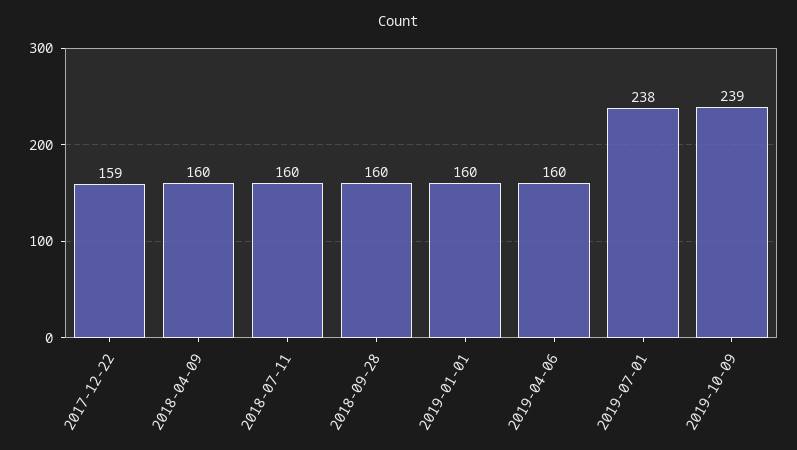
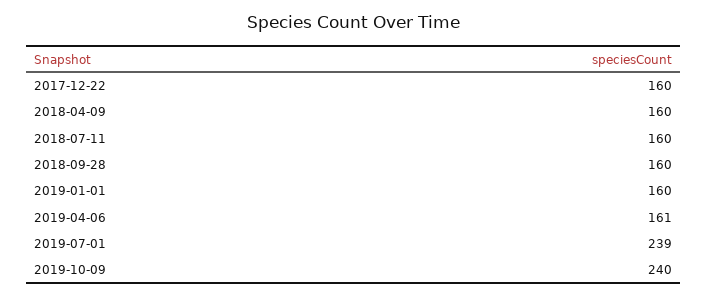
2017-12-22: 159 -> 160
2019-04-06: 160 -> 161
2019-07-01: 238 -> 239
2019-10-09: 239 -> 240

